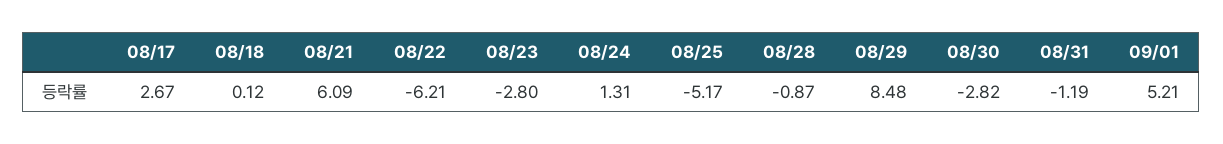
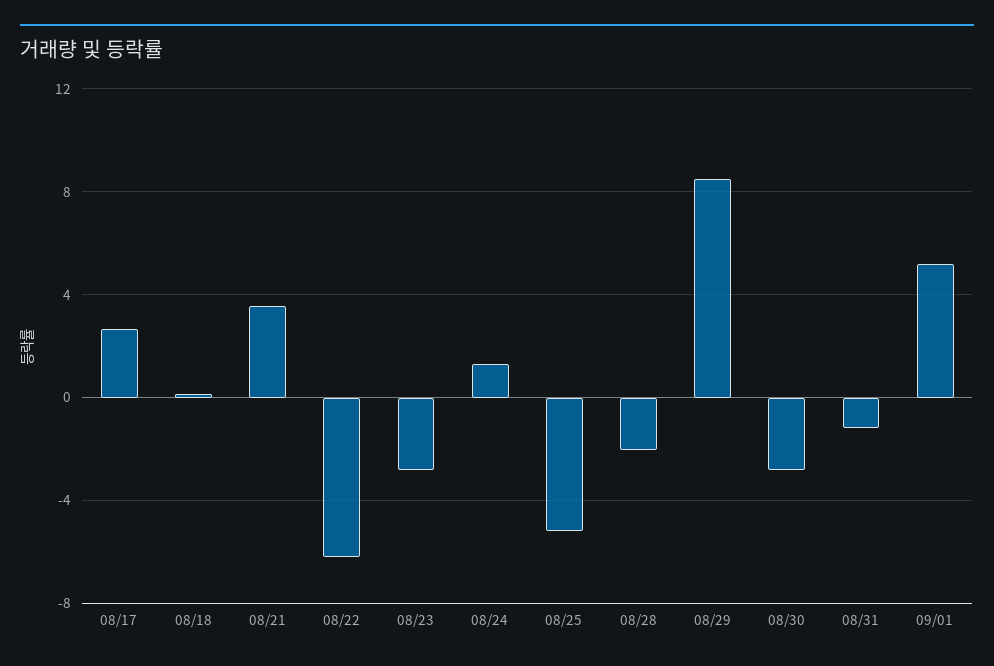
08/21: 6.09 -> 3.5
08/28: -0.87 -> -2

